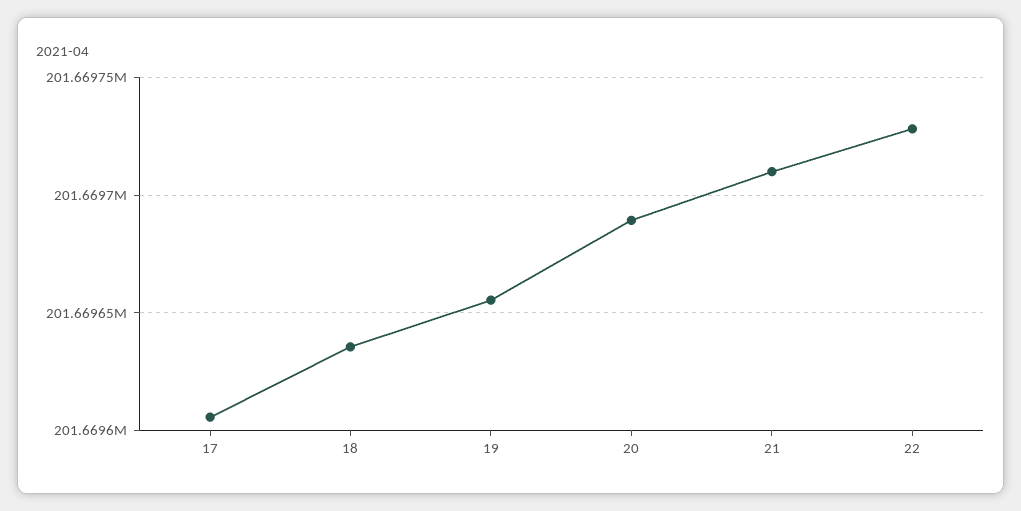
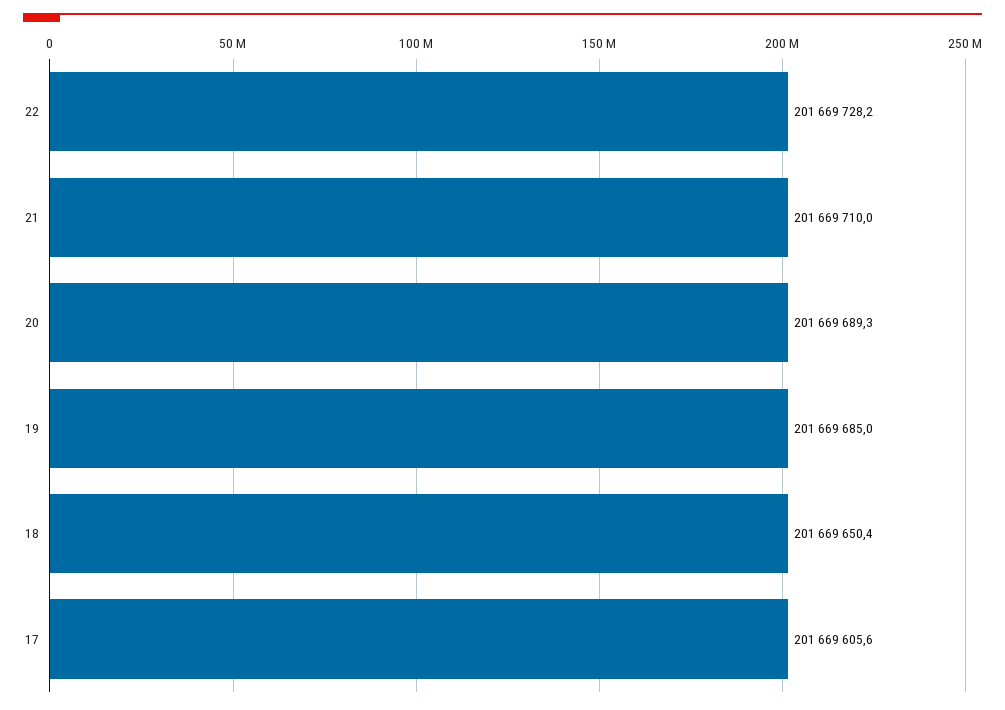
18: 201669635 -> 201669650.4
19: 201669655 -> 201669685

